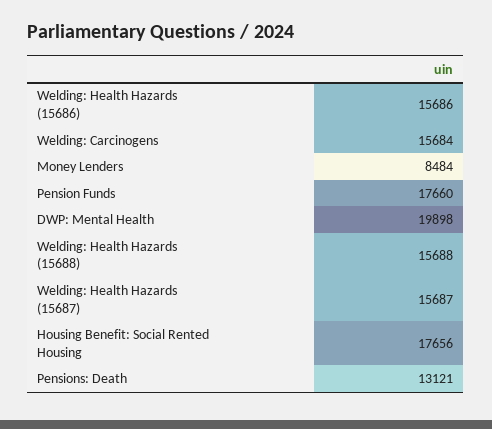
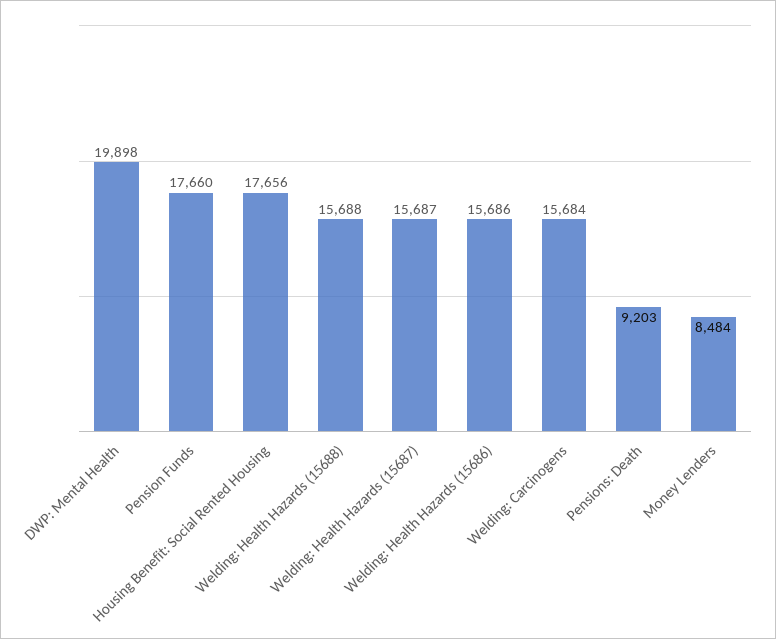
Pensions: Death: 13121 -> 9203

